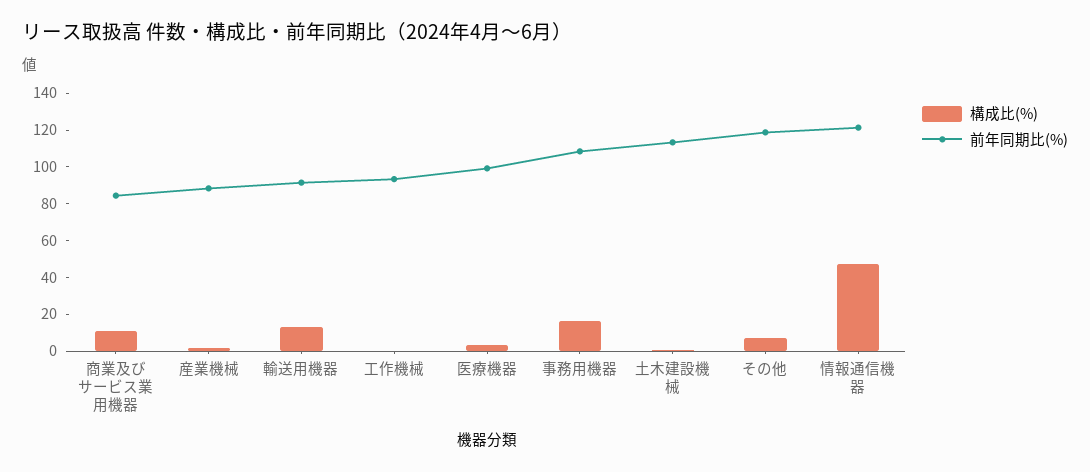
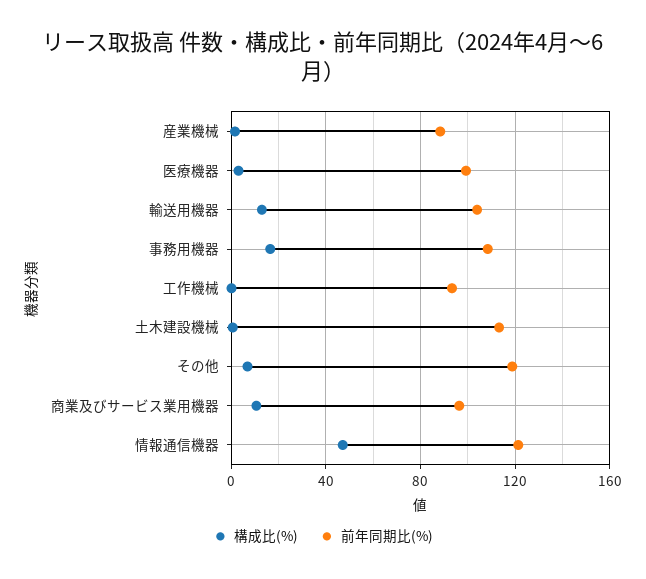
前年同期比(%), 商業及びサービス業用機器: 85 -> 95
前年同期比(%), 輸送用機器: 90 -> 105

